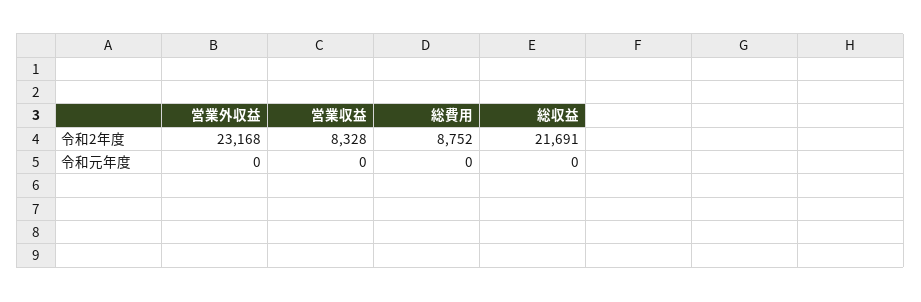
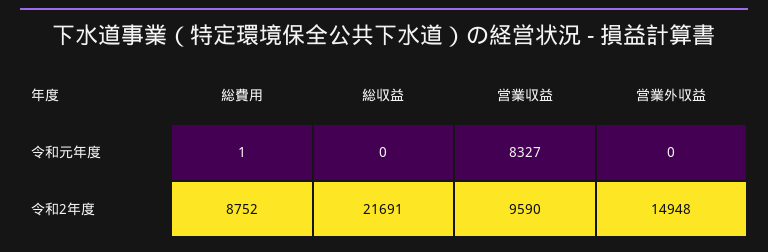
営業外収益, 令和2年度: 23168 -> 14948
営業収益, 令和2年度: 8328 -> 9590
営業収益, 令和元年度: 0 -> 8327
総費用, 令和元年度: 0 -> 1

